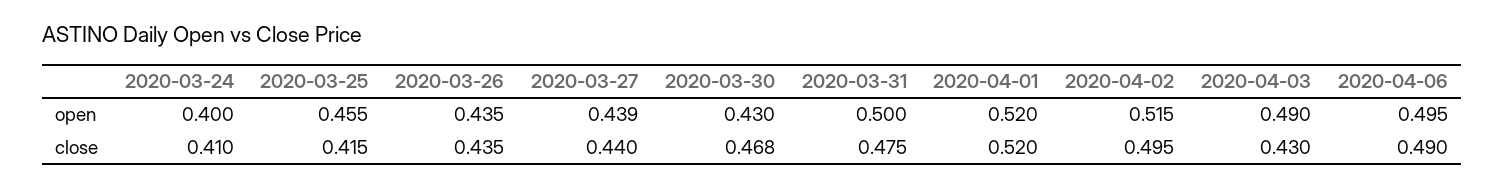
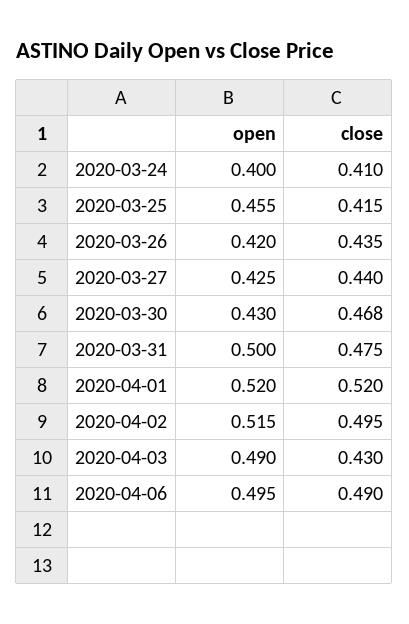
2020-03-26, open: 0.435 -> 0.42
2020-03-27, open: 0.439 -> 0.425

